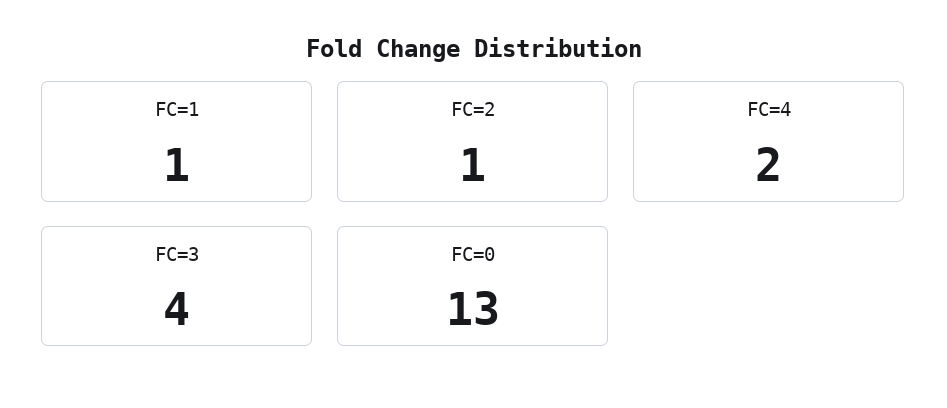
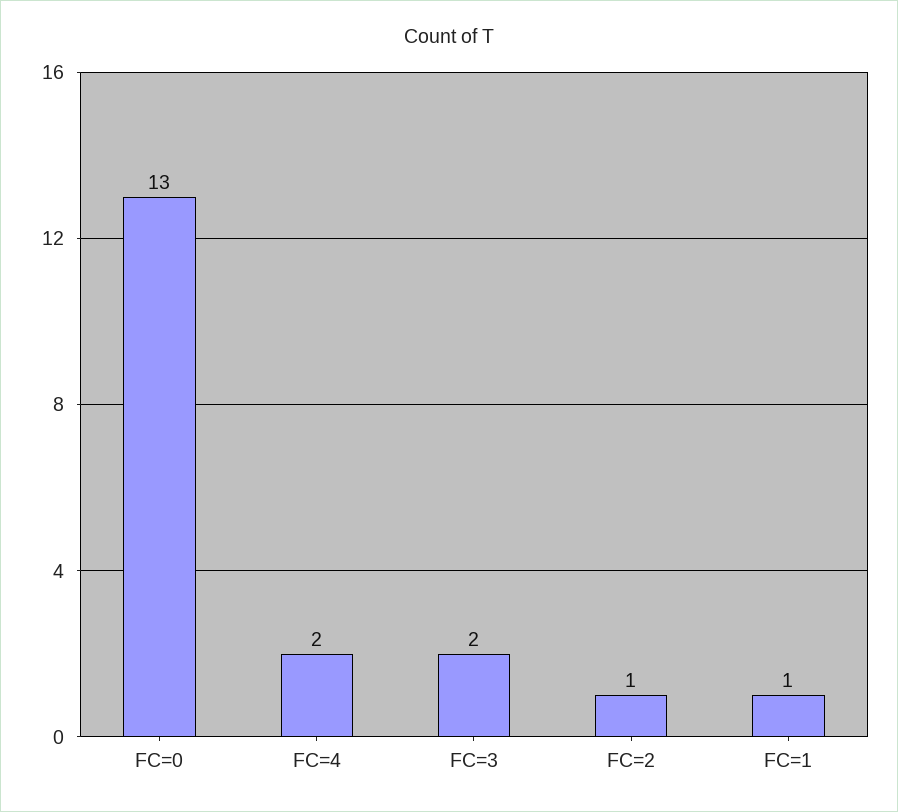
FC=3: 4 -> 2

